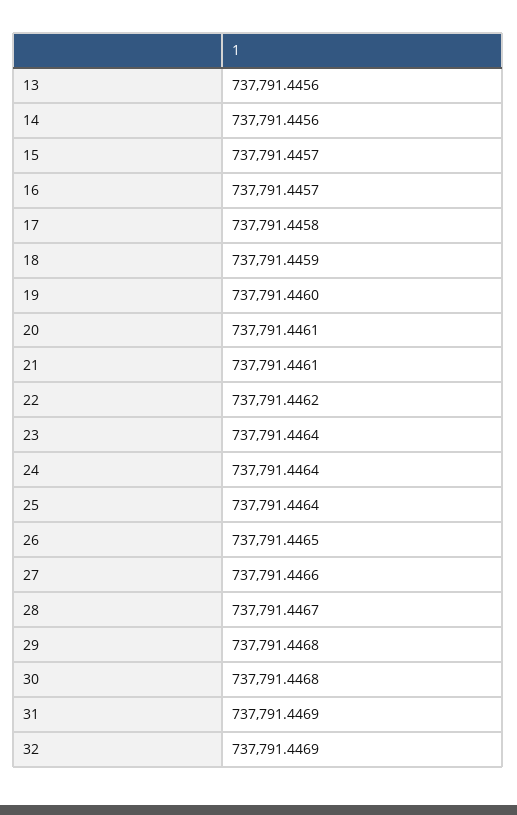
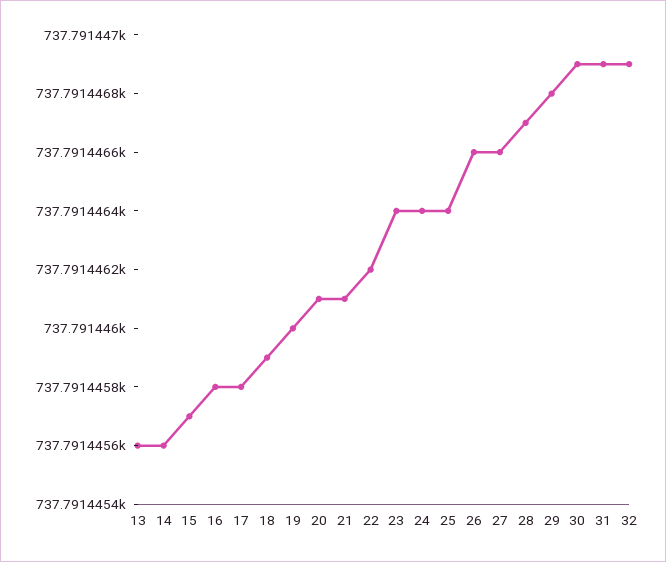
16: 737791.4457 -> 737791.4458
26: 737791.4465 -> 737791.4466
30: 737791.4468 -> 737791.4469

